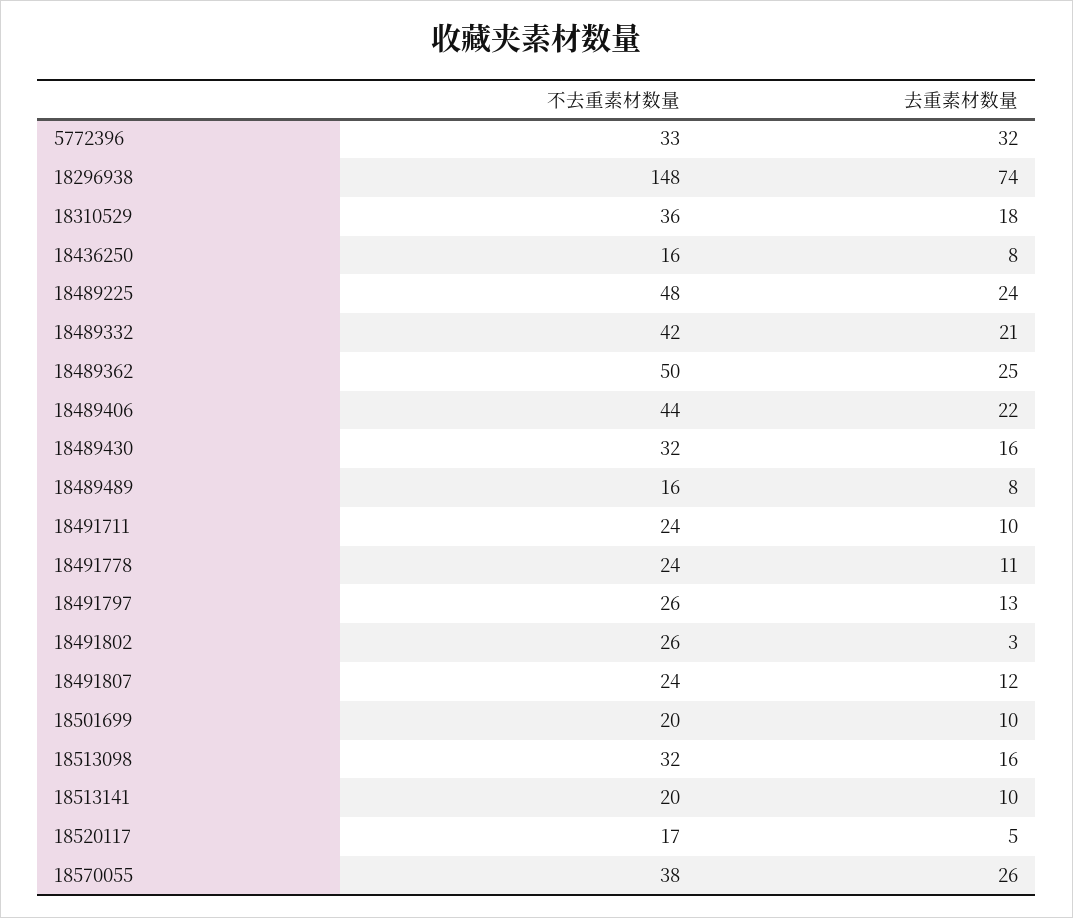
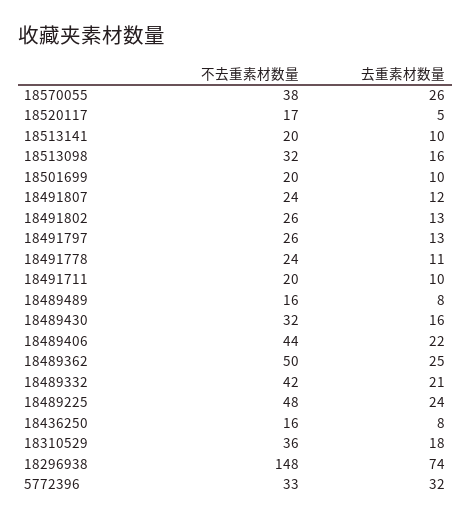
不去重素材数量, 18491711: 24 -> 20
去重素材数量, 18491802: 3 -> 13

